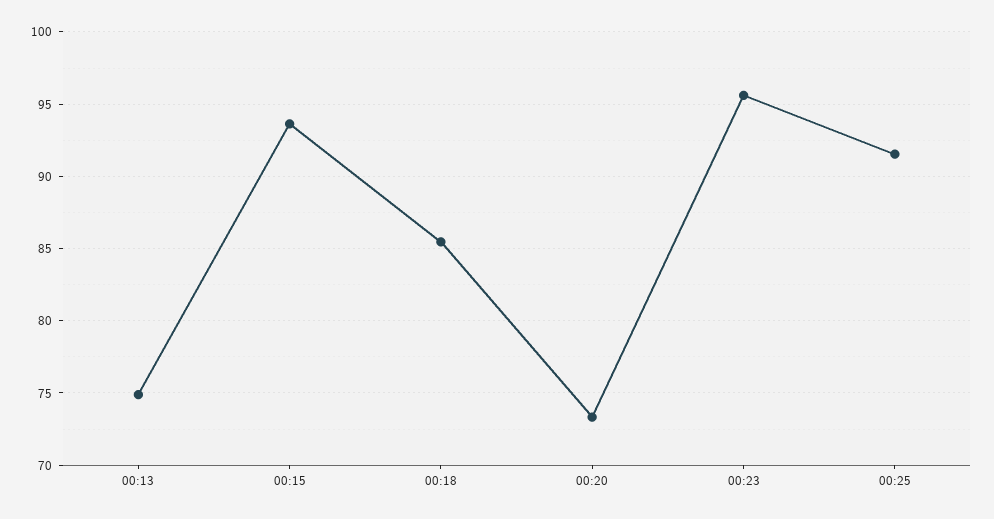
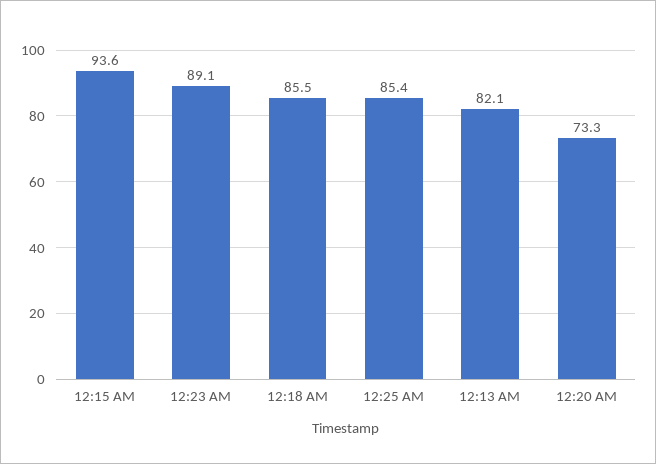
00:13: 75 -> 82.1
00:23: 95.5 -> 89.1
00:25: 91.5 -> 85.4

